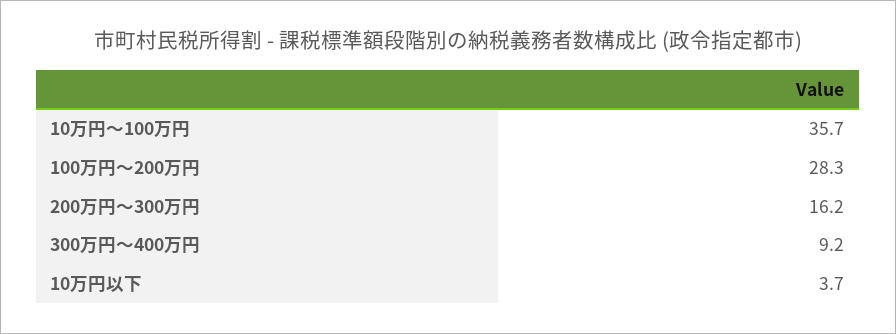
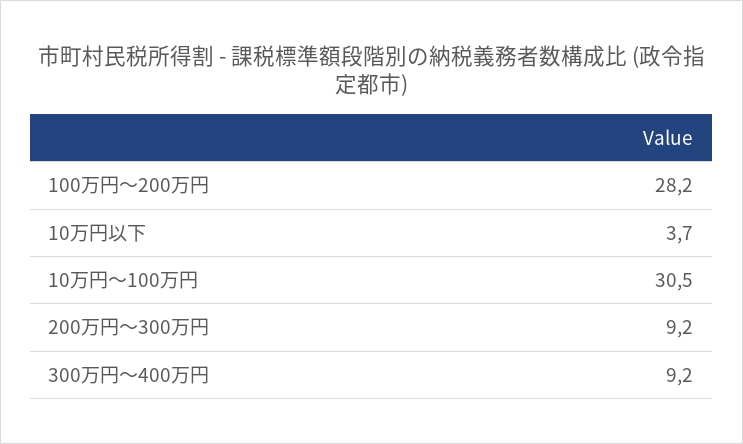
10万円～100万円: 35.7 -> 30.5
100万円～200万円: 28.3 -> 28.2
200万円～300万円: 16.2 -> 9.2

